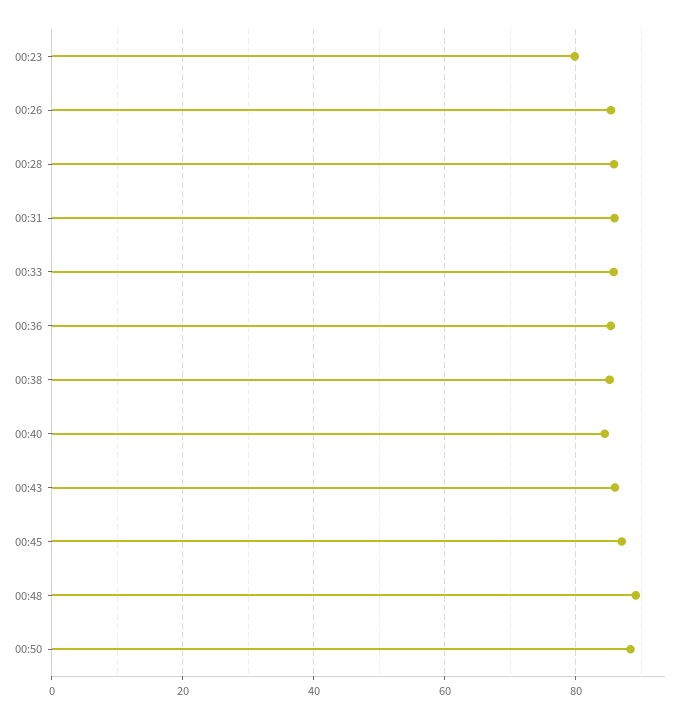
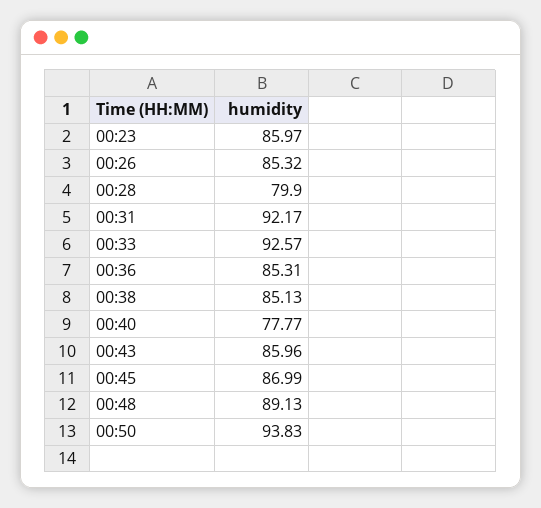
00:23: 80 -> 85.97
00:28: 86 -> 79.9
00:31: 86 -> 92.17
00:33: 86 -> 92.57
00:40: 84 -> 77.77
00:50: 88 -> 93.83

